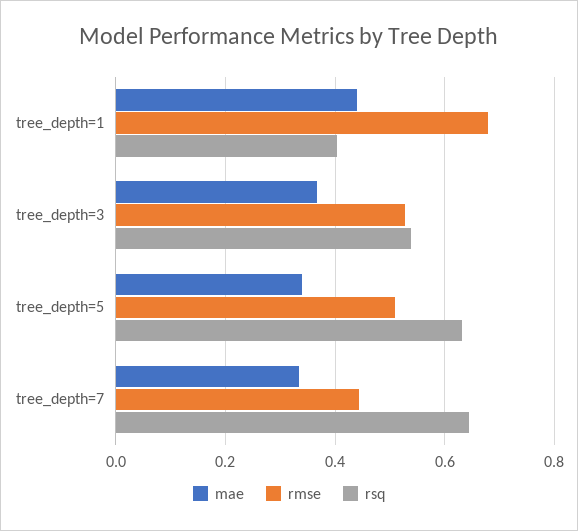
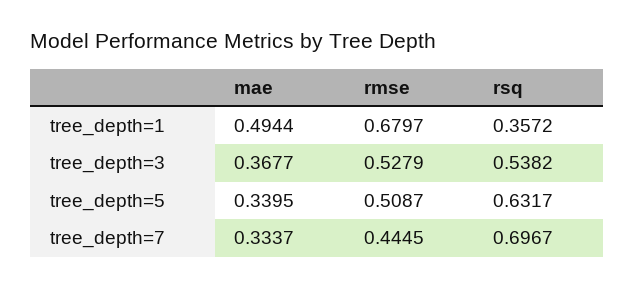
mae, tree_depth=1: 0.44 -> 0.4944
rsq, tree_depth=1: 0.4 -> 0.3572
rsq, tree_depth=7: 0.64 -> 0.6967

